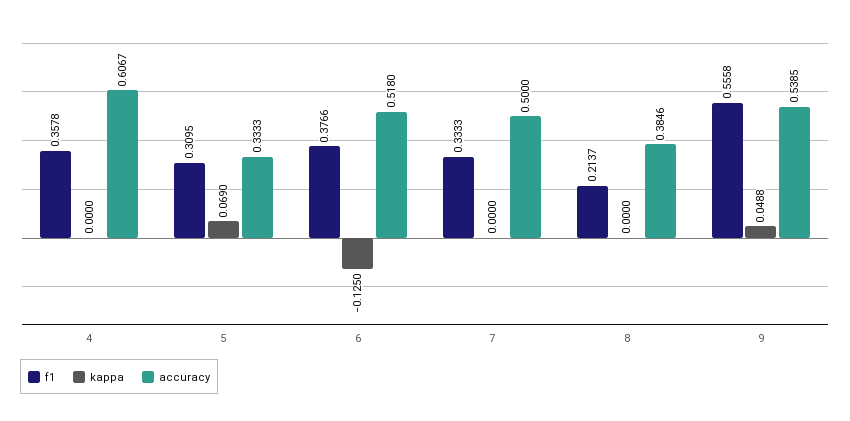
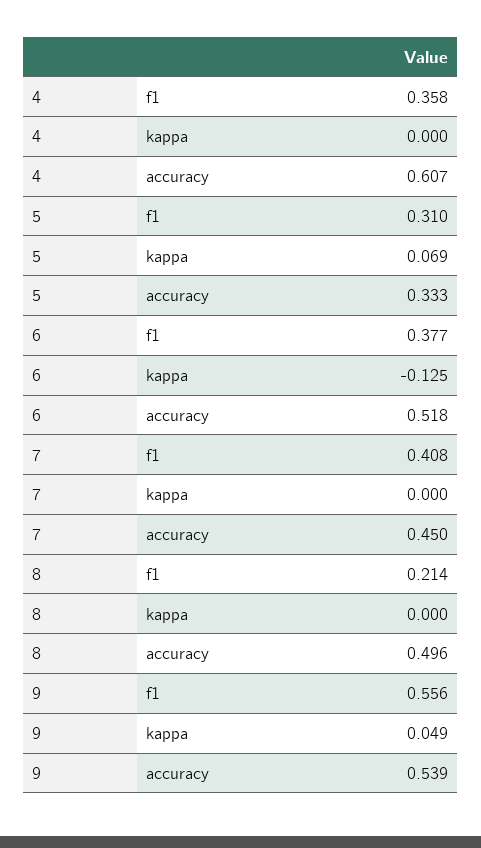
f1, 7: 0.3333 -> 0.408
accuracy, 7: 0.5 -> 0.45
accuracy, 8: 0.3846 -> 0.496

